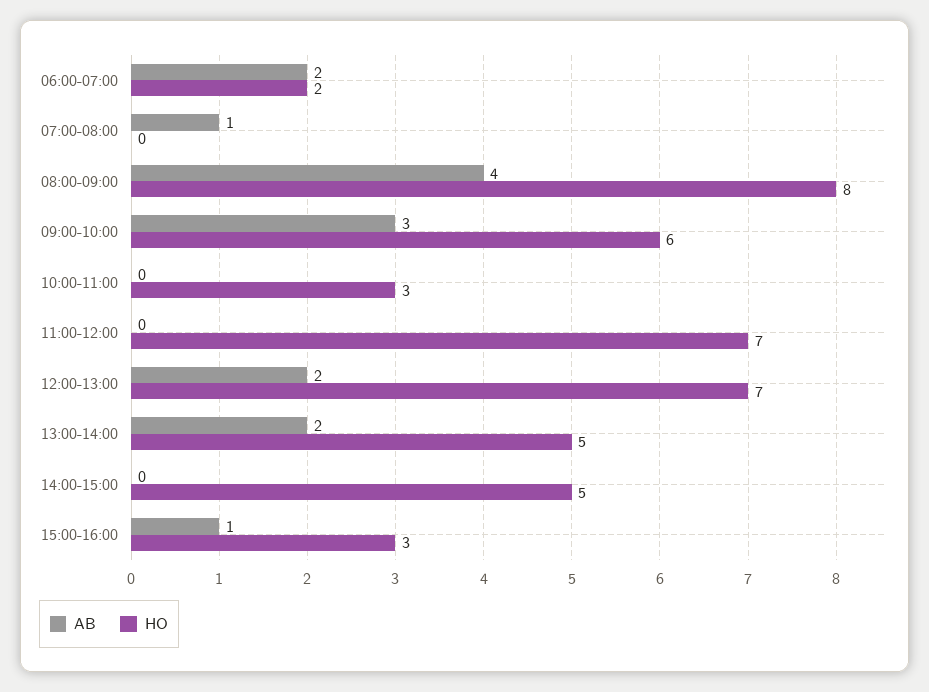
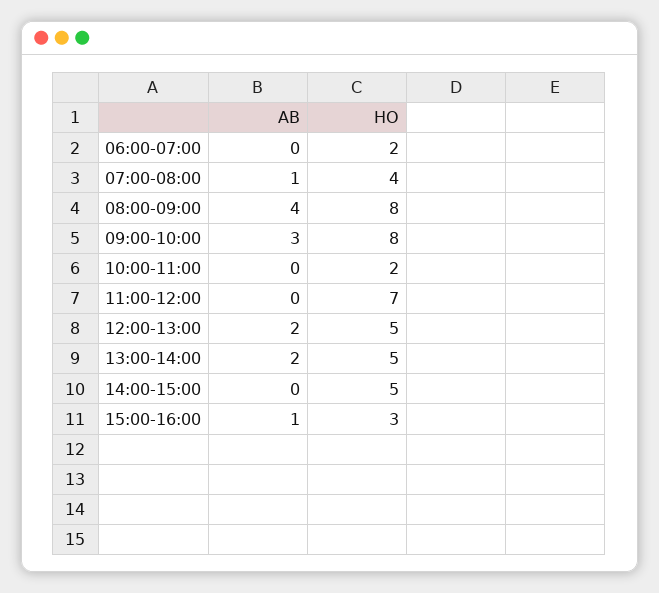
AB, 06:00-07:00: 2 -> 0
HO, 07:00-08:00: 0 -> 4
HO, 09:00-10:00: 6 -> 8
HO, 10:00-11:00: 3 -> 2
HO, 12:00-13:00: 7 -> 5

